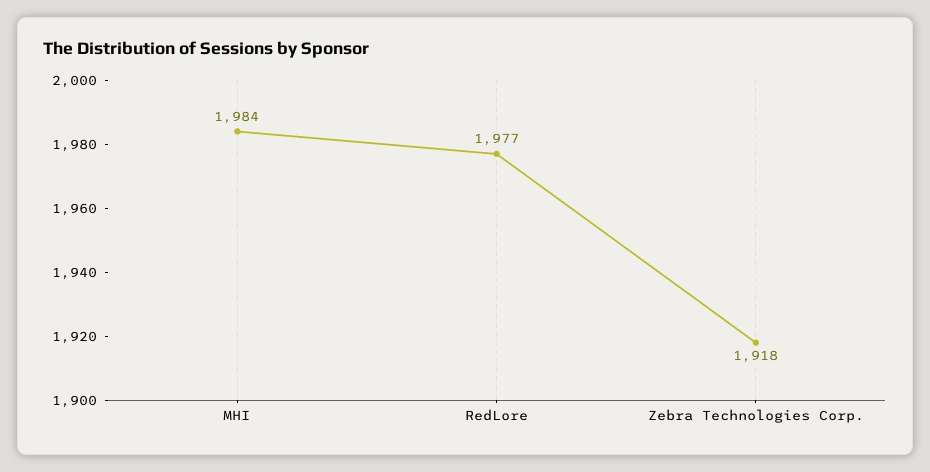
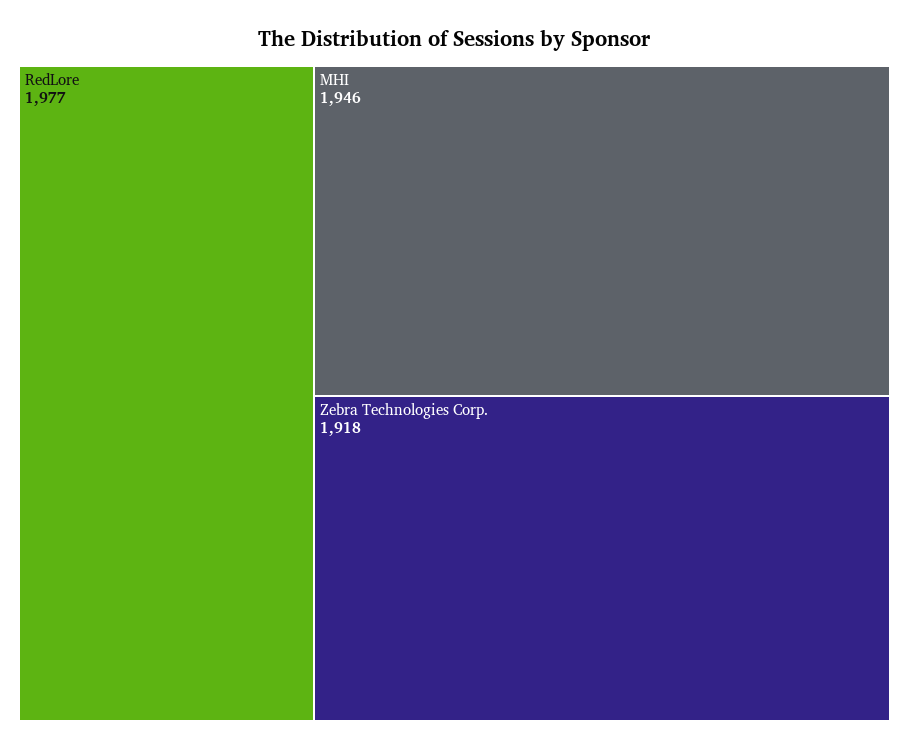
MHI: 1984 -> 1946

